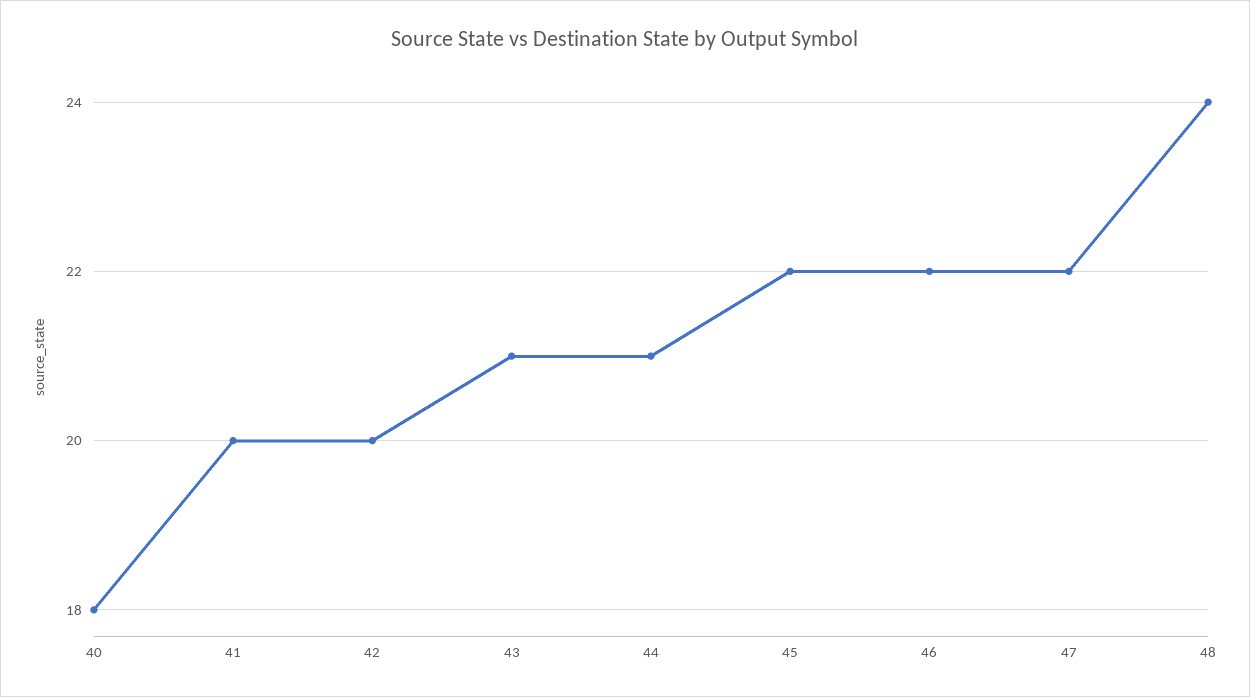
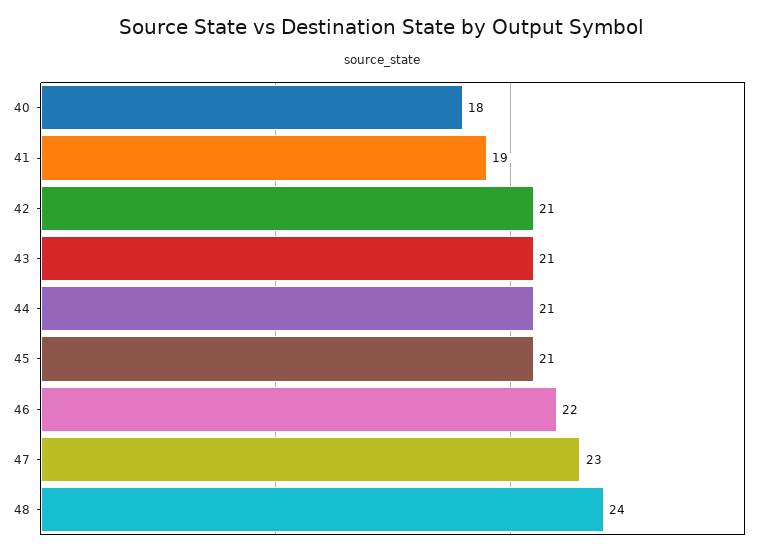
41: 20 -> 19
42: 20 -> 21
45: 22 -> 21
47: 22 -> 23

